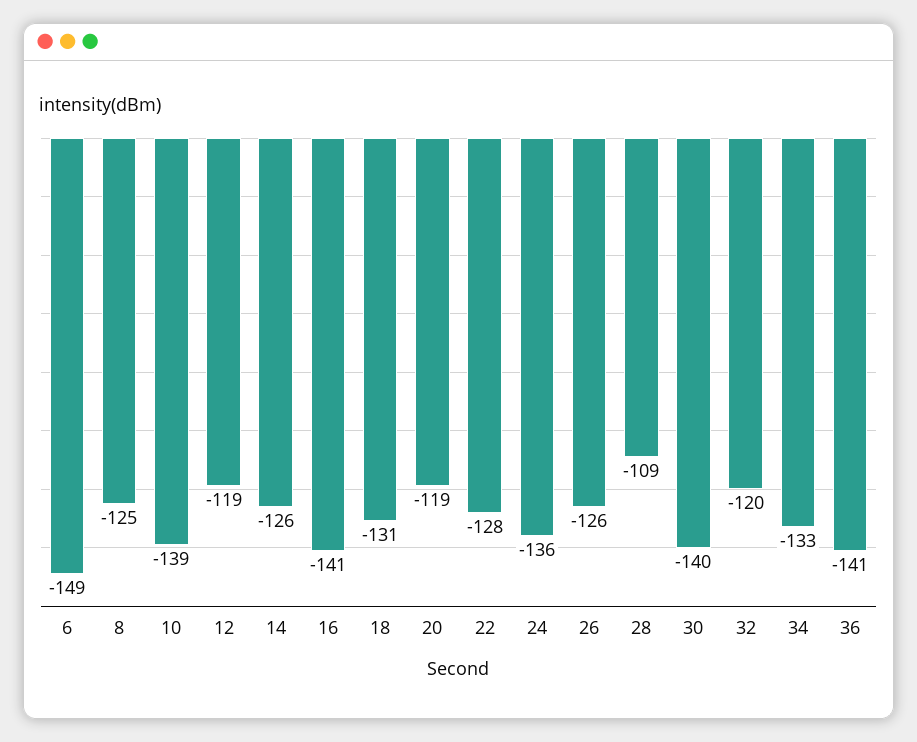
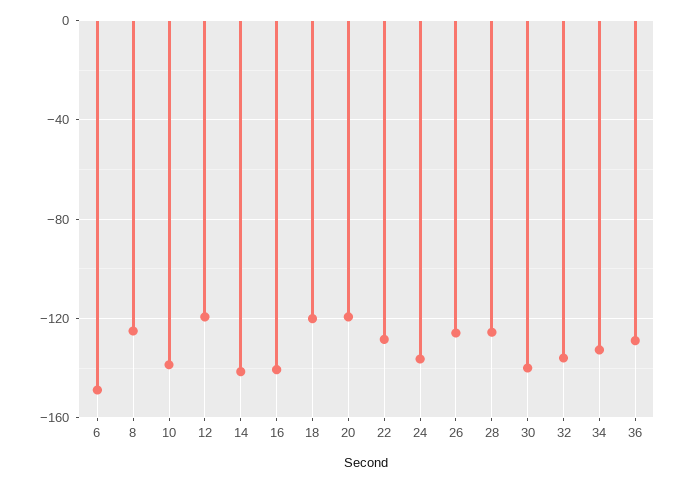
14: -126 -> -140
18: -131 -> -120
28: -109 -> -125
32: -120 -> -135
36: -141 -> -130

